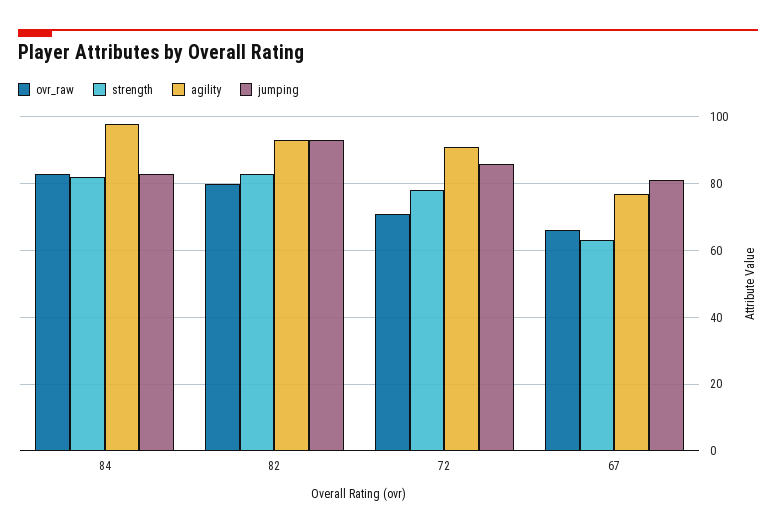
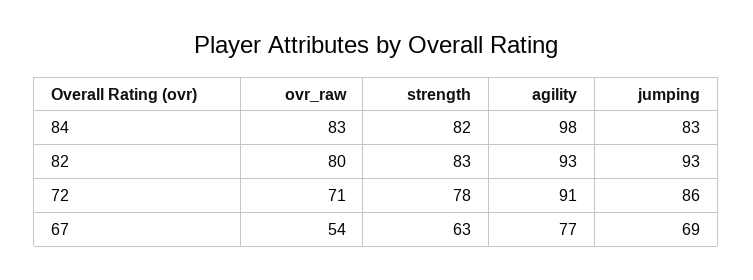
ovr_raw, 67: 65 -> 54
jumping, 67: 80 -> 69

